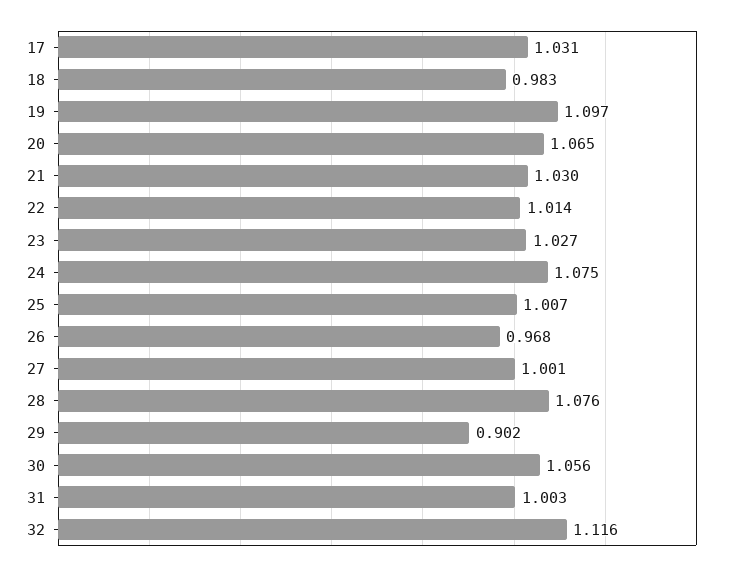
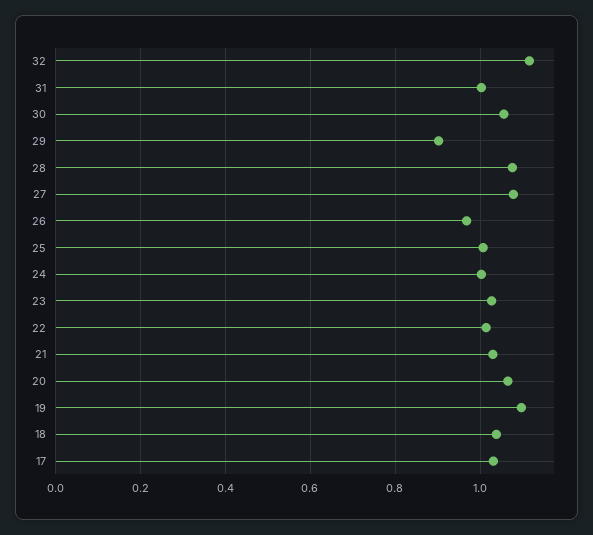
18: 0.983 -> 1.04
24: 1.075 -> 1
27: 1.001 -> 1.08

